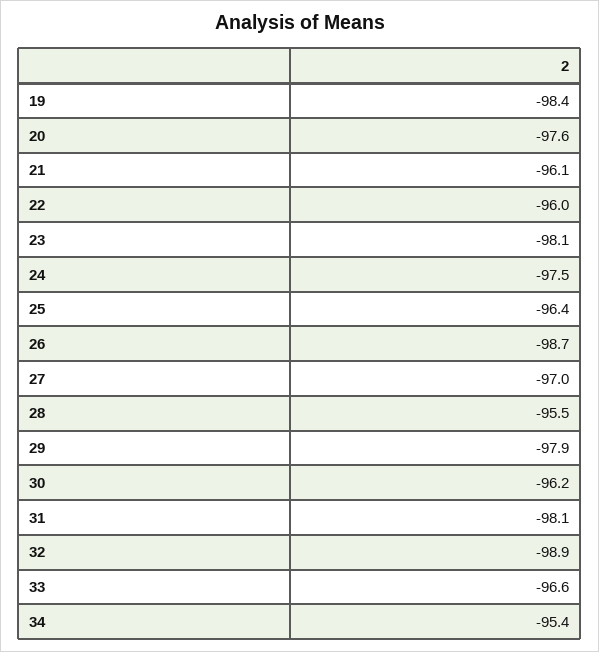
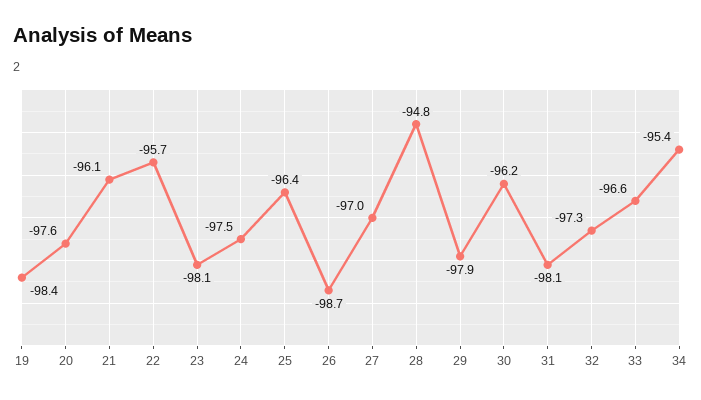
22: -96 -> -95.7
28: -95.5 -> -94.8
32: -98.9 -> -97.3

